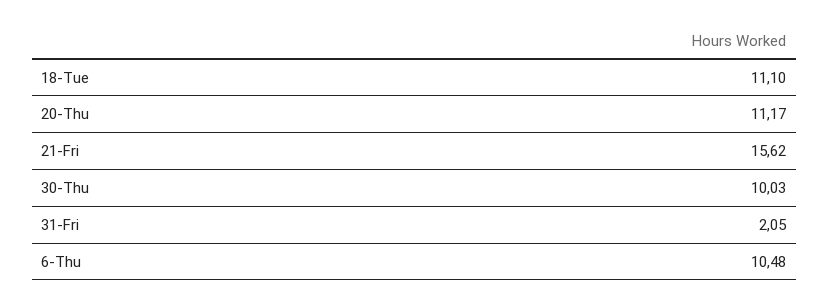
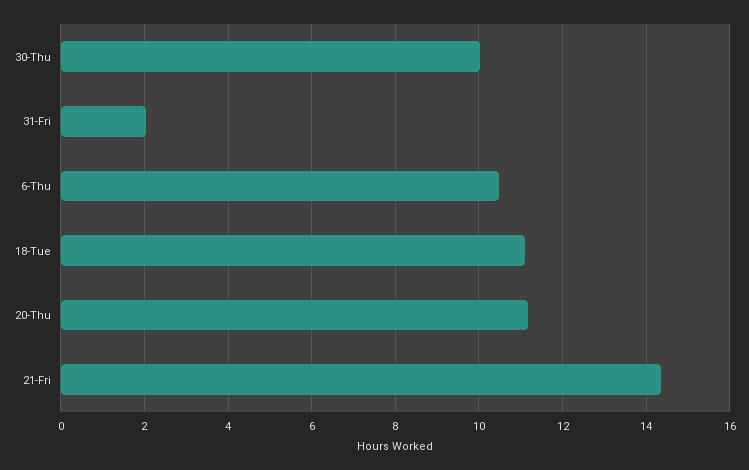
21-Fri: 15.62 -> 14.4

